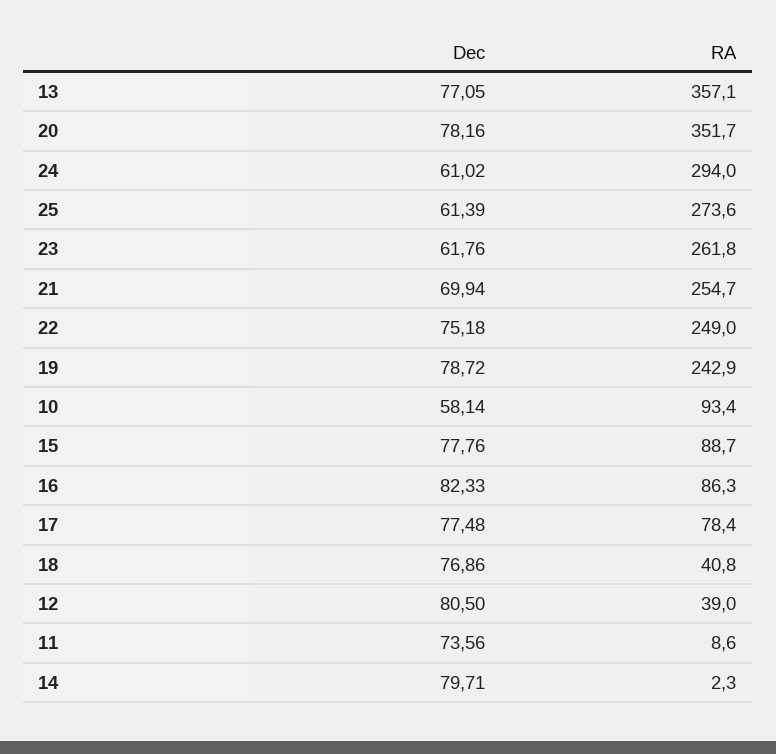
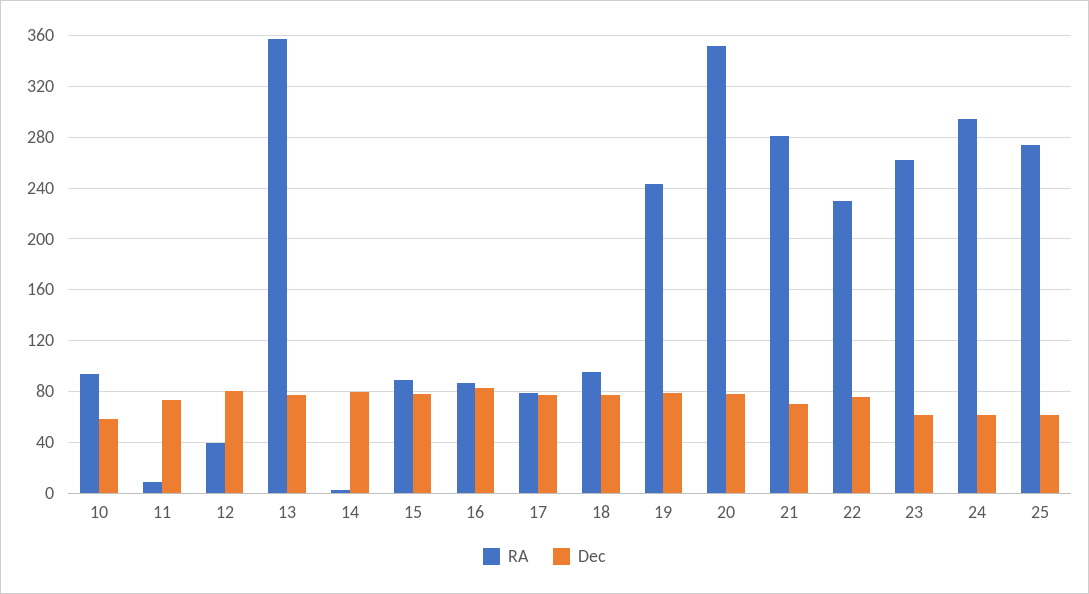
RA, 21: 254.7 -> 280
RA, 22: 249 -> 230
RA, 18: 40.8 -> 95

